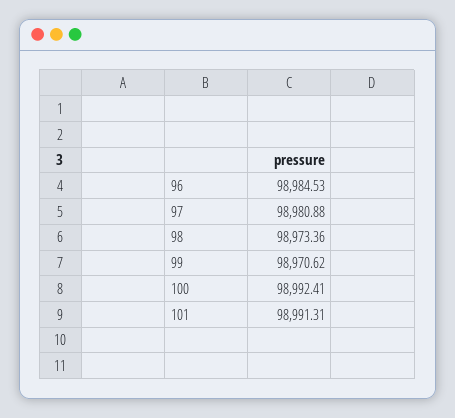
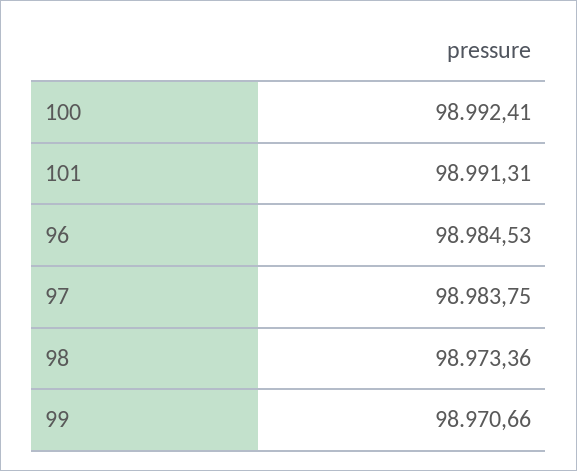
97: 98980.88 -> 98983.75
99: 98970.62 -> 98970.66

